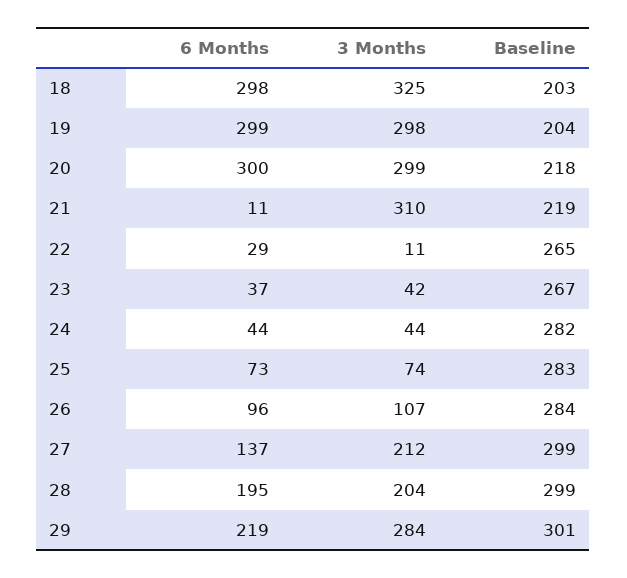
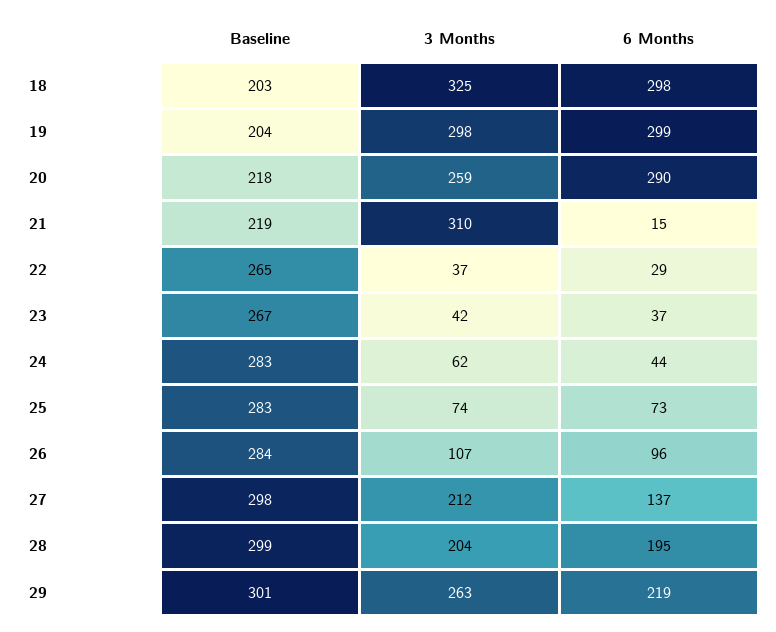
6 Months, 20: 300 -> 290
3 Months, 20: 299 -> 259
6 Months, 21: 11 -> 15
3 Months, 22: 11 -> 37
3 Months, 24: 44 -> 62
Baseline, 24: 282 -> 283
Baseline, 27: 299 -> 298
3 Months, 29: 284 -> 263

